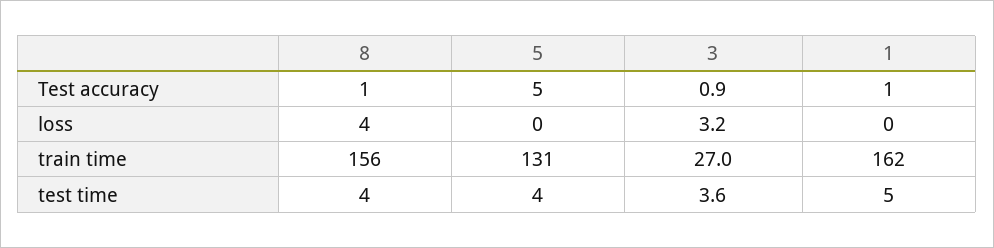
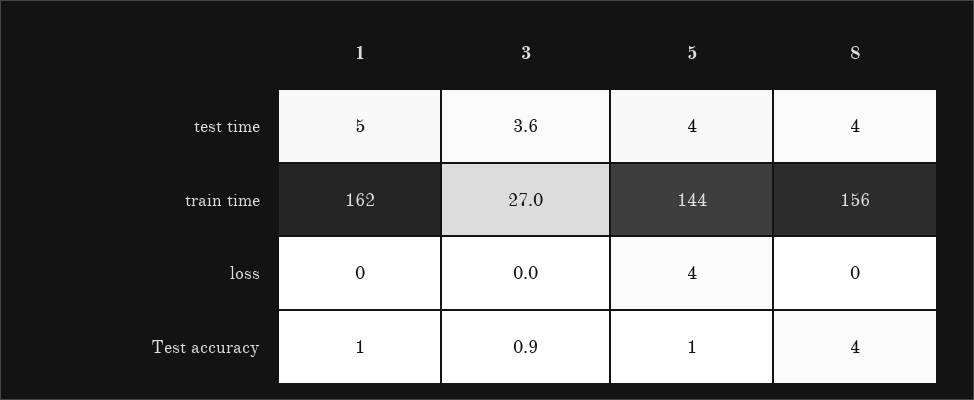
8, Test accuracy: 1 -> 4
5, Test accuracy: 5 -> 1
8, loss: 4 -> 0
5, loss: 0 -> 4
3, loss: 3.2 -> 0
5, train time: 131 -> 144

